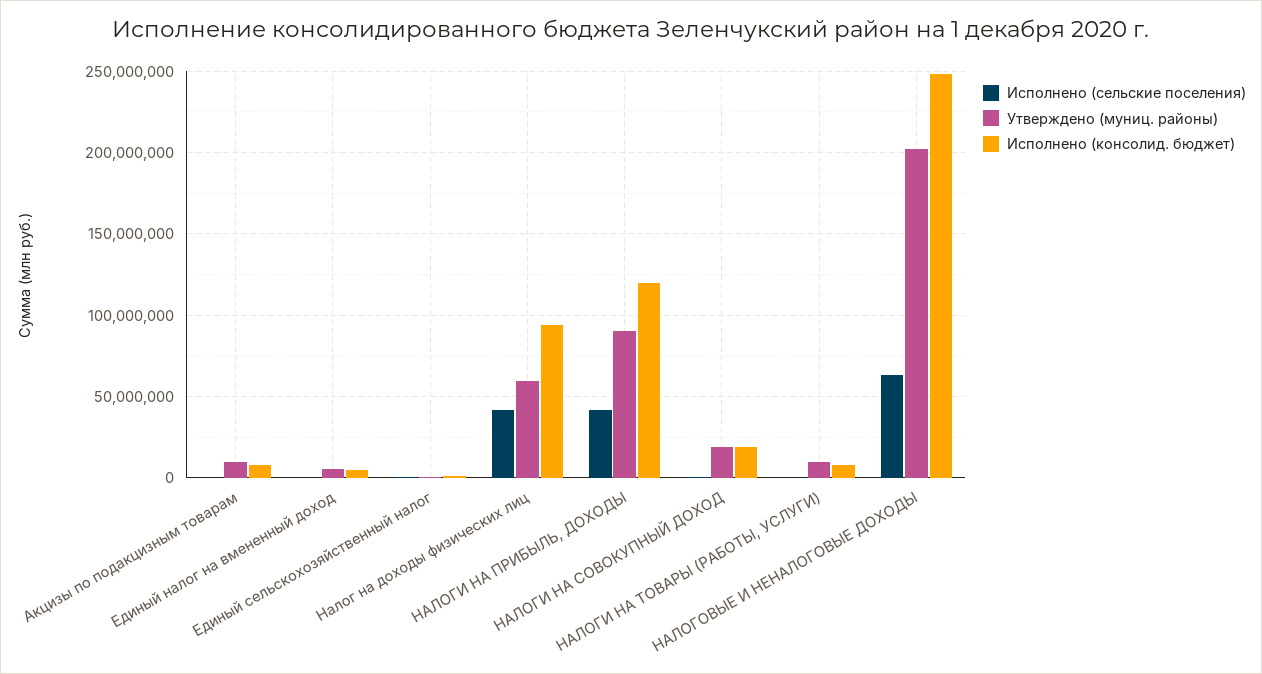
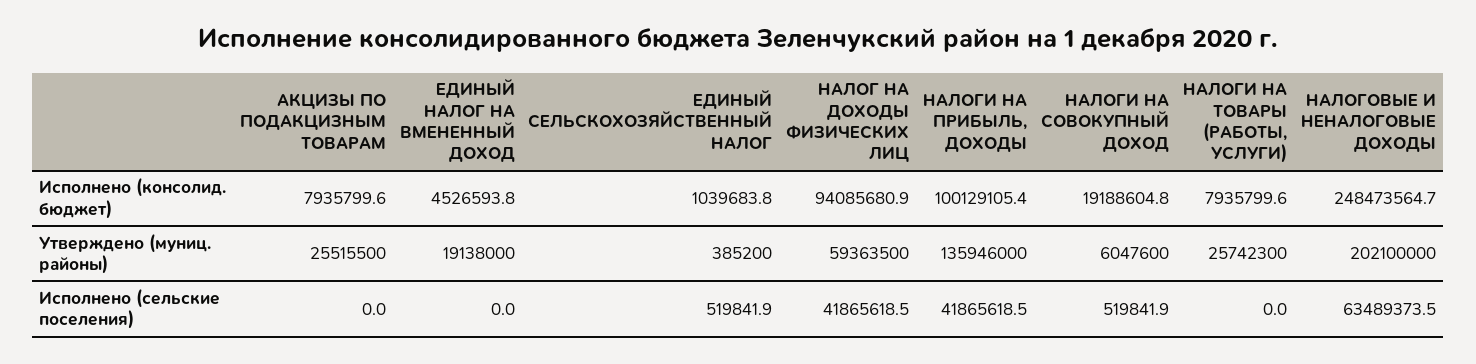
Утверждено (муниц. районы), Акцизы по подакцизным товарам: 10000000 -> 25515500
Утверждено (муниц. районы), Единый налог на вмененный доход: 5000000 -> 19138000
Утверждено (муниц. районы), НАЛОГИ НА ПРИБЫЛЬ, ДОХОДЫ: 90000000 -> 135946000
Исполнено (консолид. бюджет), НАЛОГИ НА ПРИБЫЛЬ, ДОХОДЫ: 120000000 -> 100129105.4
Утверждено (муниц. районы), НАЛОГИ НА СОВОКУПНЫЙ ДОХОД: 20000000 -> 6047600
Утверждено (муниц. районы), НАЛОГИ НА ТОВАРЫ (РАБОТЫ, УСЛУГИ): 10000000 -> 25742300

